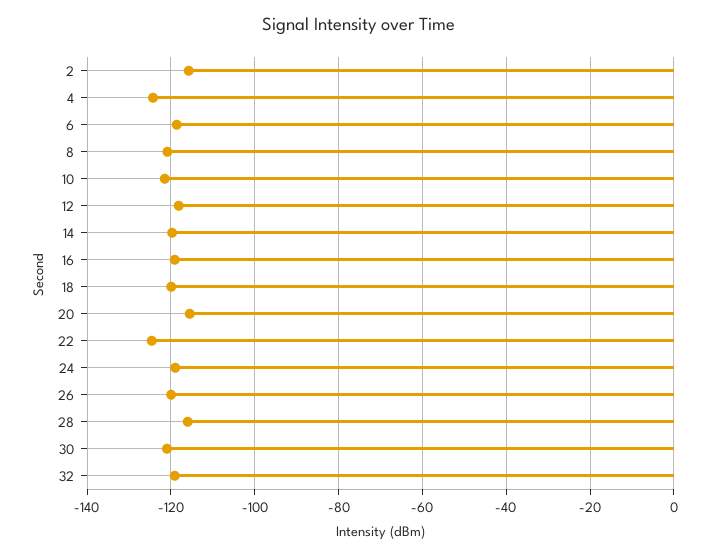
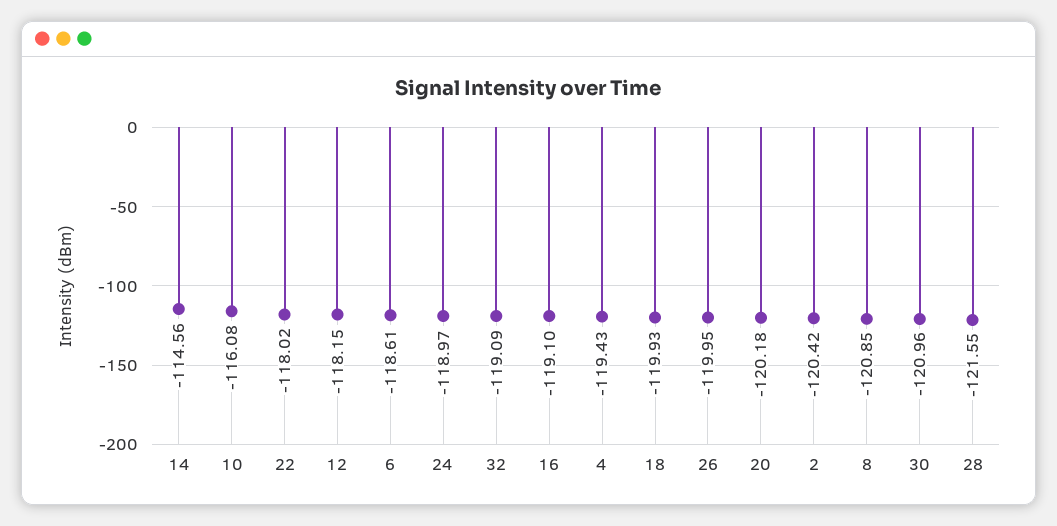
2: -116 -> -120.42
4: -124 -> -119.43
10: -122 -> -116.08
14: -120 -> -114.56
20: -116 -> -120.18
22: -124 -> -118.02
28: -116 -> -121.55

